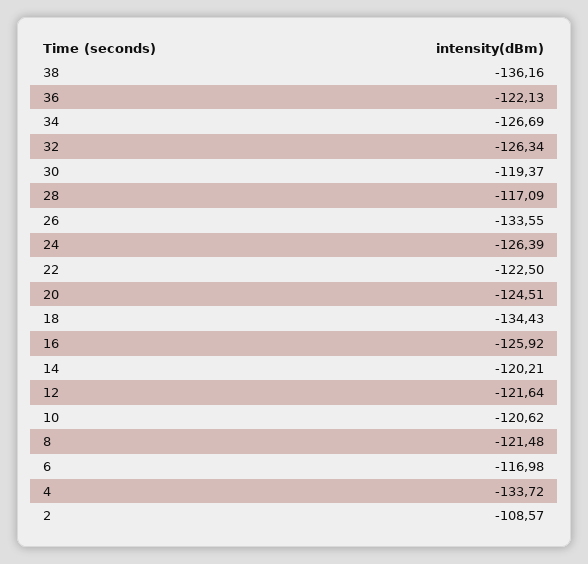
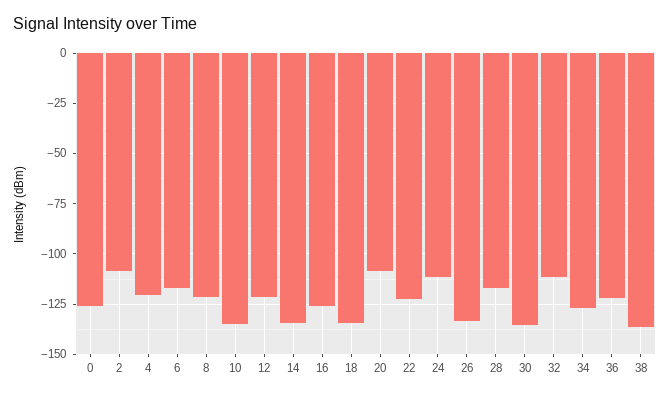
32: -126.34 -> -110
30: -119.37 -> -135
24: -126.39 -> -110
20: -124.51 -> -110
14: -120.21 -> -135
10: -120.62 -> -135
4: -133.72 -> -120
0: none -> -125

